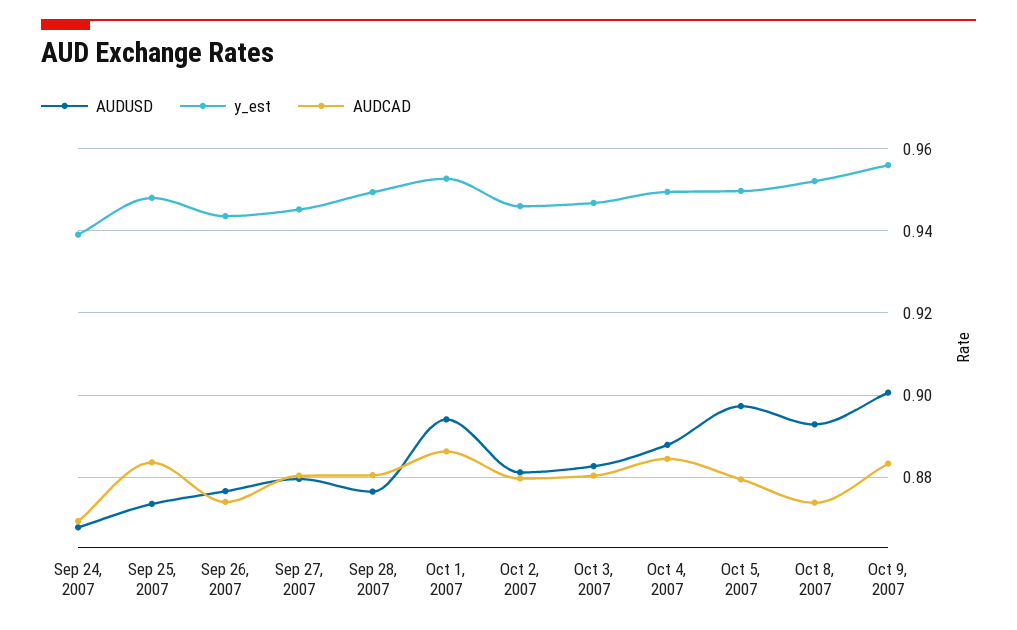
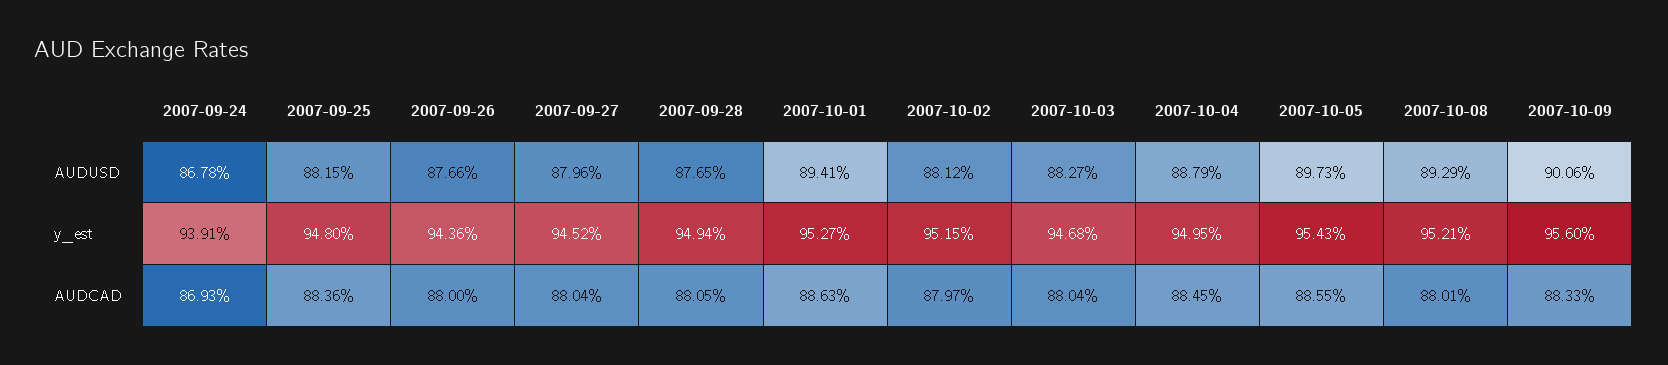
AUDUSD, Sep 25, 2007: 0.874 -> 0.8815
AUDCAD, Sep 26, 2007: 0.874 -> 0.88
y_est, Oct 2, 2007: 0.946 -> 0.9515
y_est, Oct 5, 2007: 0.95 -> 0.9543
AUDCAD, Oct 5, 2007: 0.88 -> 0.8855
AUDCAD, Oct 8, 2007: 0.874 -> 0.8801

